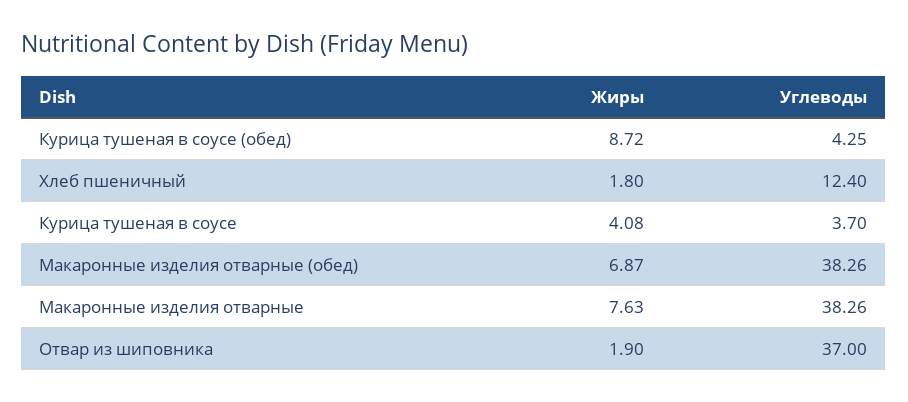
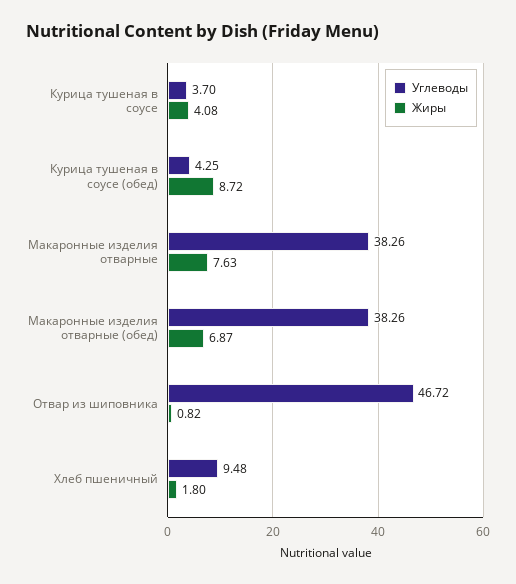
Углеводы, Хлеб пшеничный: 12.4 -> 9.48
Жиры, Отвар из шиповника: 1.9 -> 0.82
Углеводы, Отвар из шиповника: 37 -> 46.72

